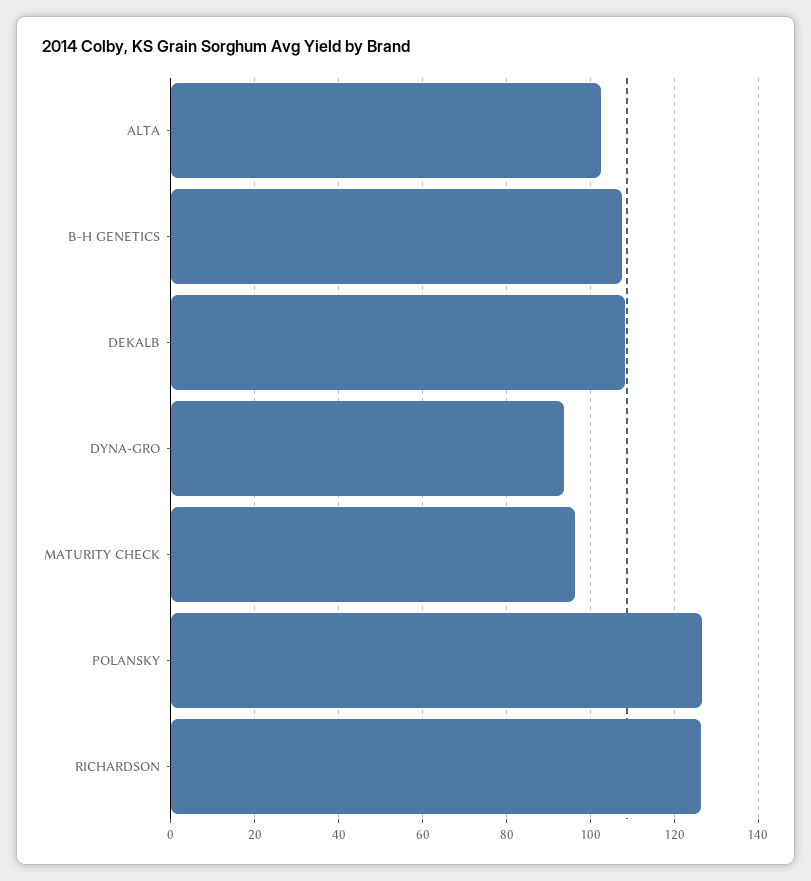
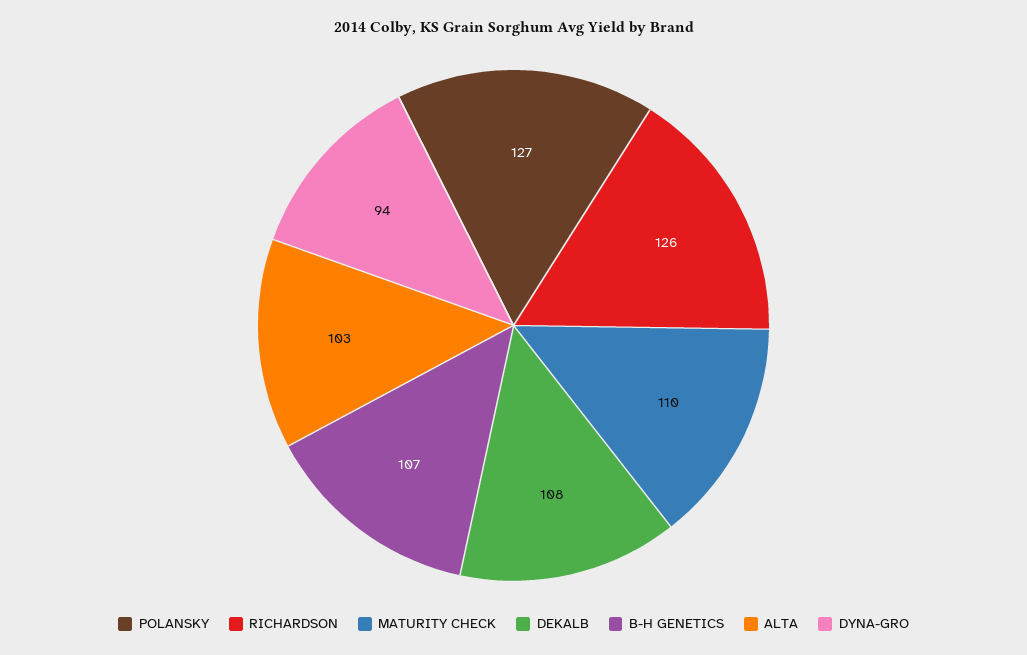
MATURITY CHECK: 96 -> 110

